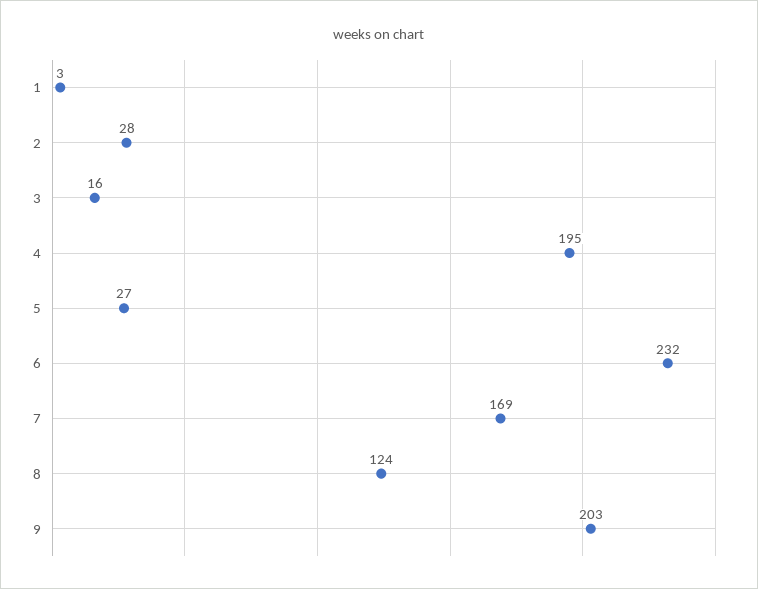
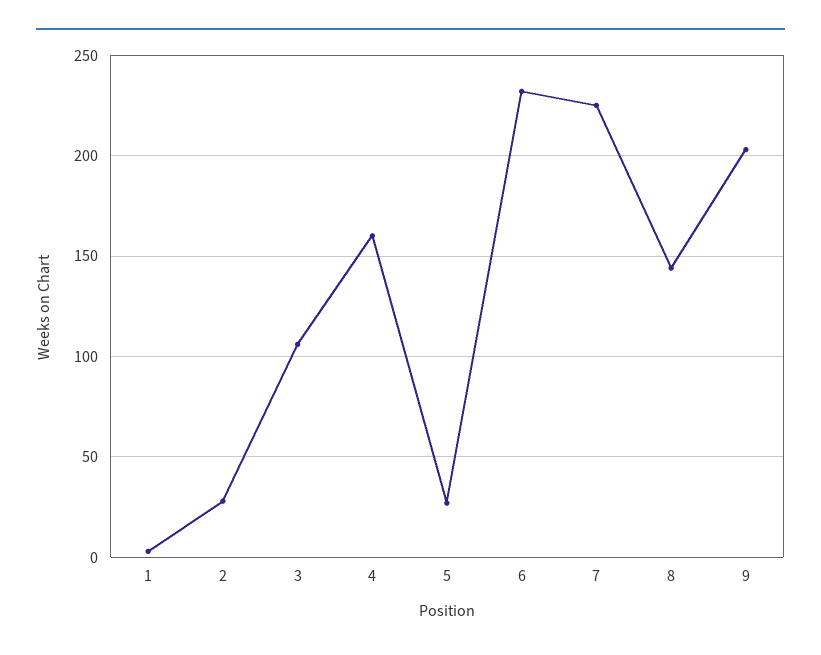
3: 16 -> 105
4: 195 -> 160
7: 169 -> 225
8: 124 -> 145

